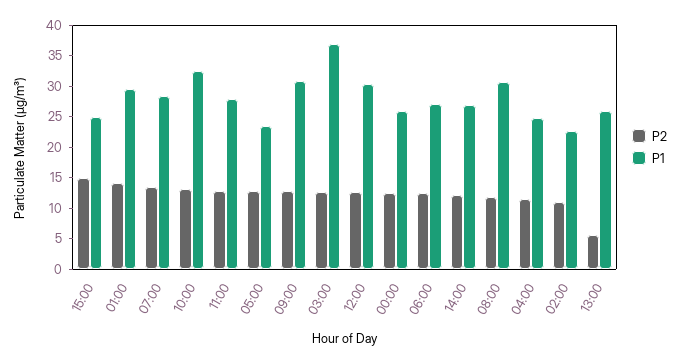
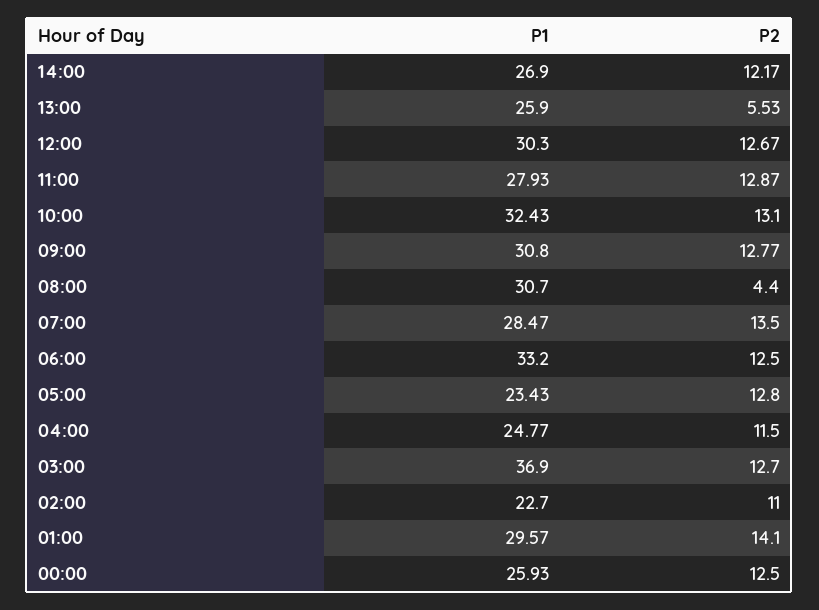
P2, 15:00: 15 -> none
P1, 15:00: 25 -> none
P1, 06:00: 27.5 -> 33.2
P2, 08:00: 12.5 -> 4.4

